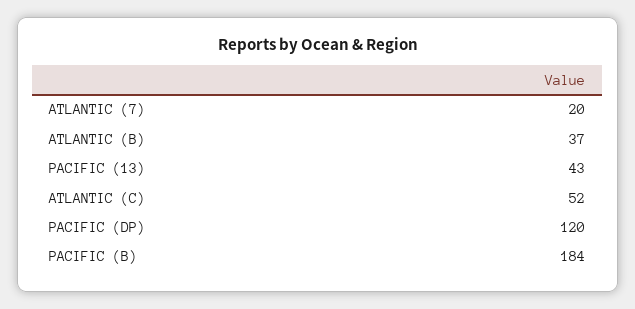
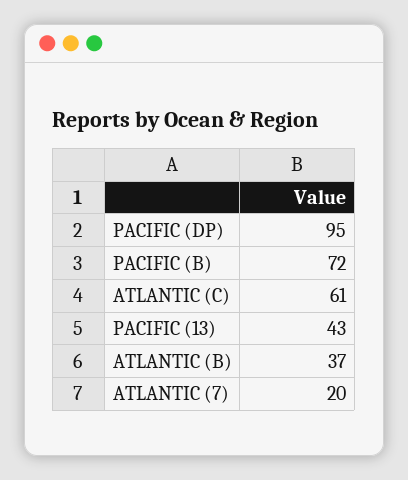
ATLANTIC (C): 52 -> 61
PACIFIC (DP): 120 -> 95
PACIFIC (B): 184 -> 72

